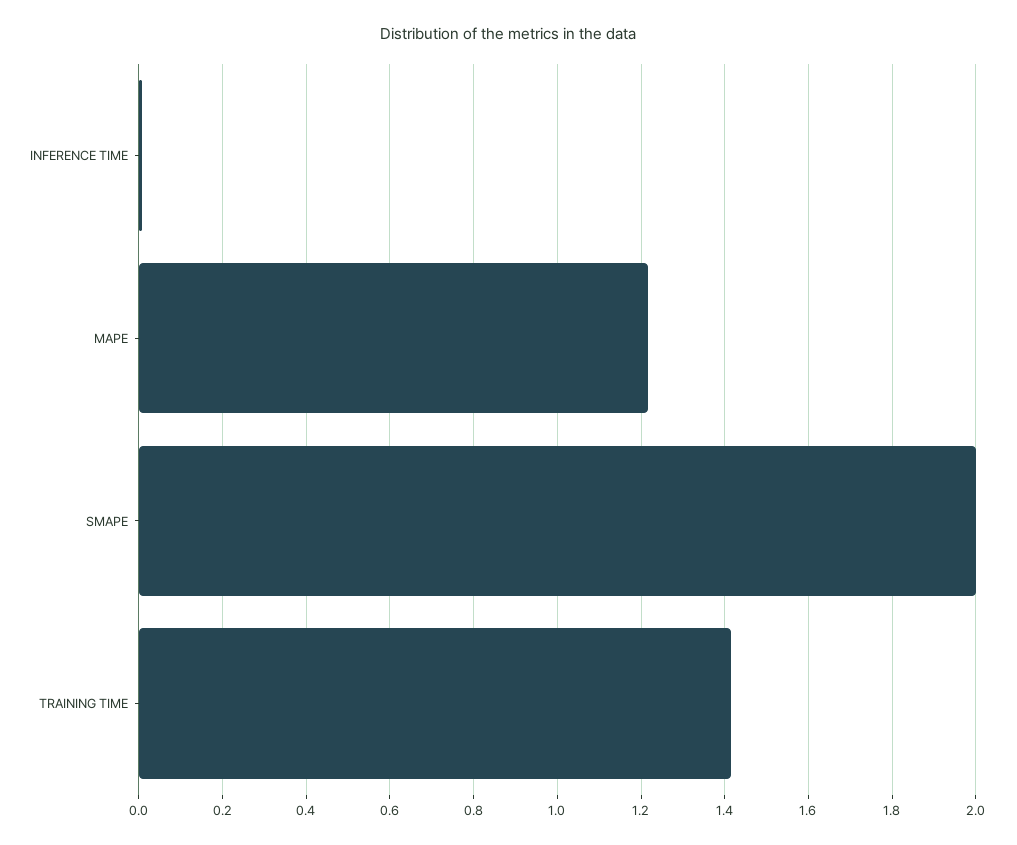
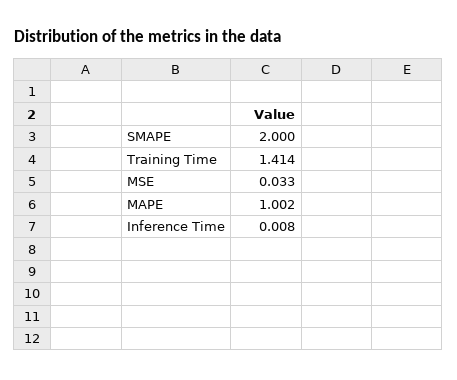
MAPE: 1.22 -> 1.002
MSE: none -> 0.033

